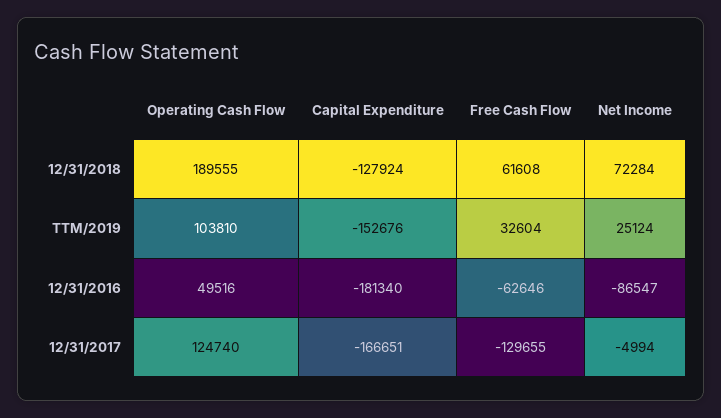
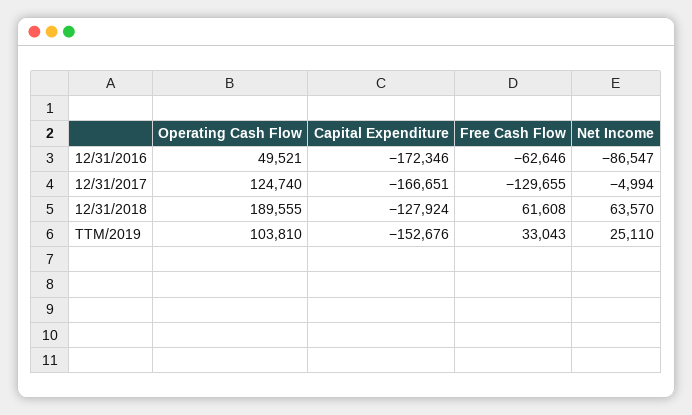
Net Income, 12/31/2018: 72284 -> 63570
Free Cash Flow, TTM/2019: 32604 -> 33043
Net Income, TTM/2019: 25124 -> 25110
Operating Cash Flow, 12/31/2016: 49516 -> 49521
Capital Expenditure, 12/31/2016: -181340 -> -172346

